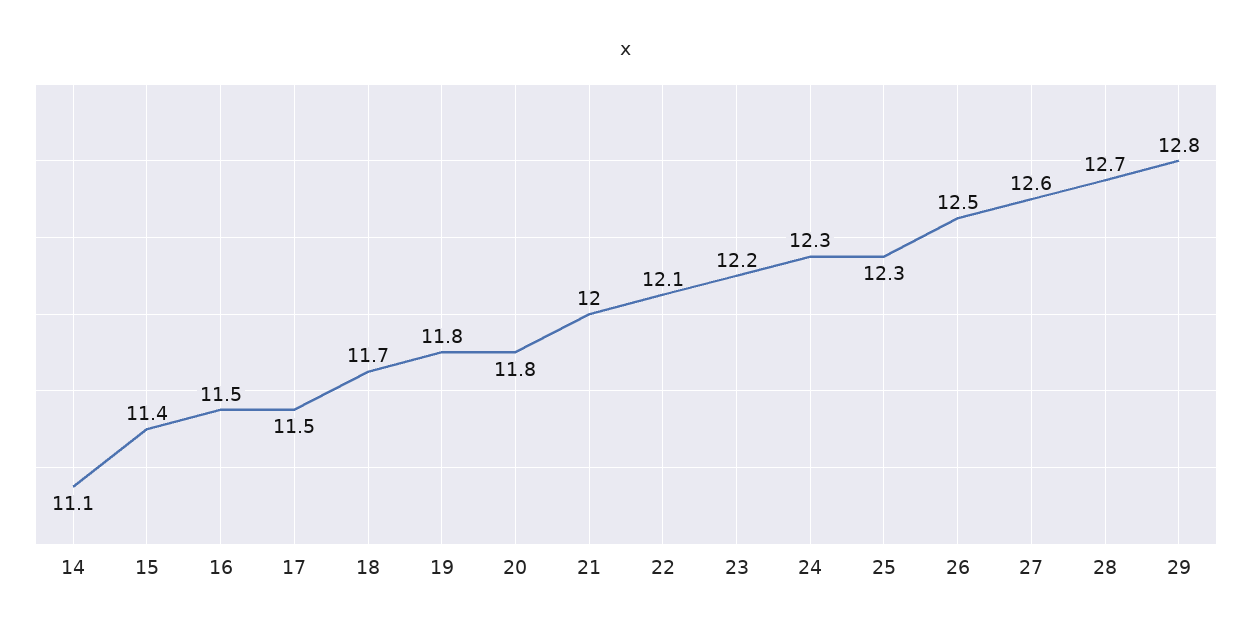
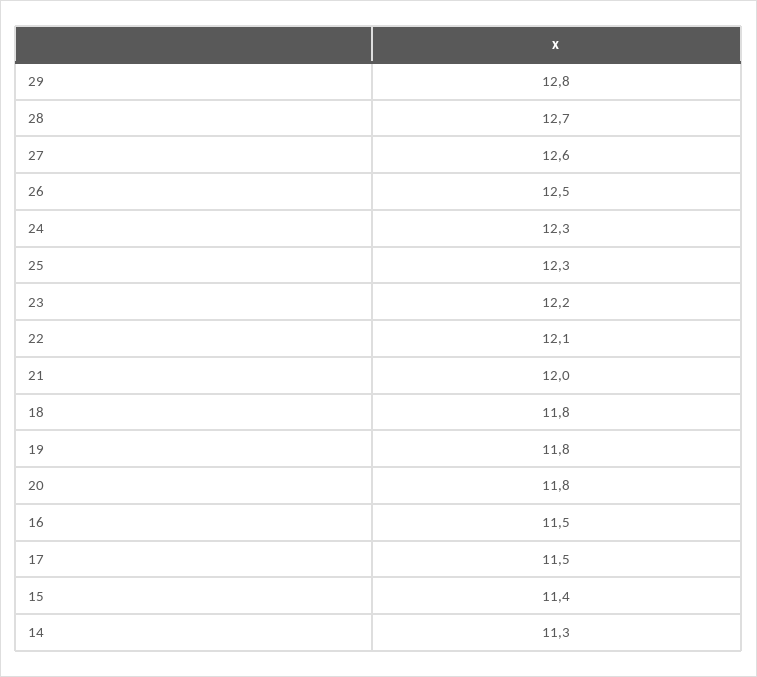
14: 11.1 -> 11.3
18: 11.7 -> 11.8

